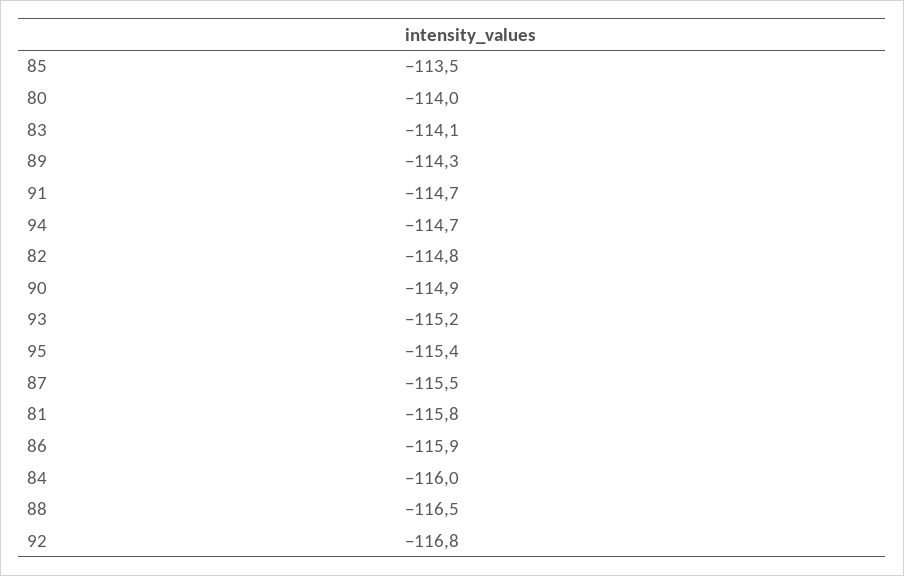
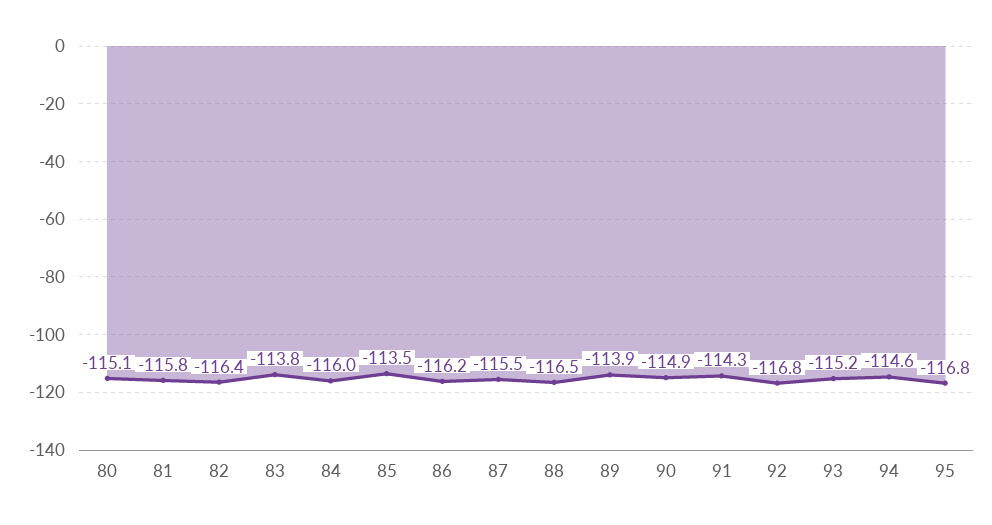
80: -114 -> -115.1
83: -114.1 -> -113.8
89: -114.3 -> -113.9
91: -114.7 -> -114.3
94: -114.7 -> -114.6
82: -114.8 -> -116.4
95: -115.4 -> -116.8
86: -115.9 -> -116.2

